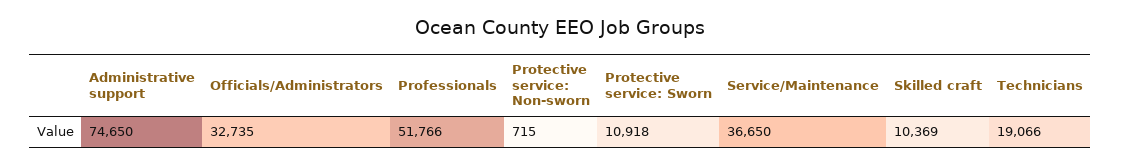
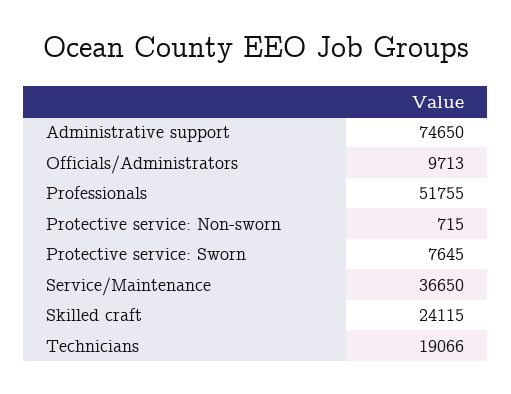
Officials/Administrators: 32735 -> 9713
Professionals: 51766 -> 51755
Protective service: Sworn: 10918 -> 7645
Skilled craft: 10369 -> 24115

